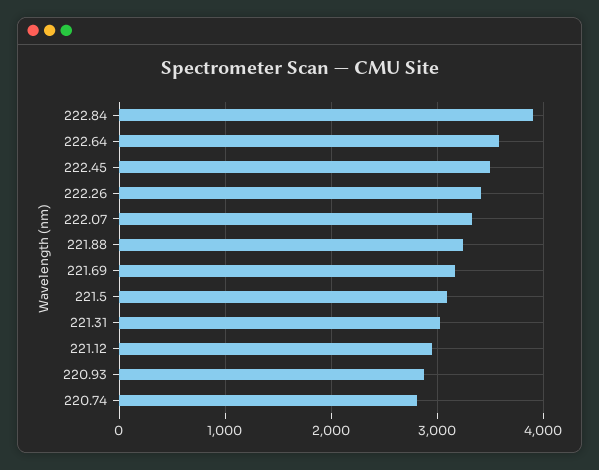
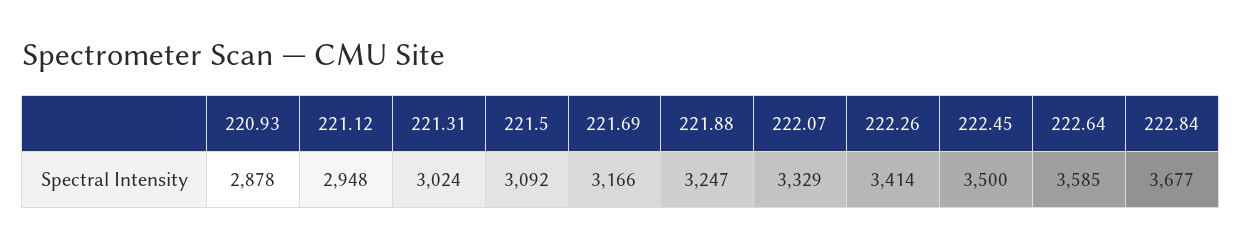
222.84: 3900 -> 3677
220.74: 2800 -> none

